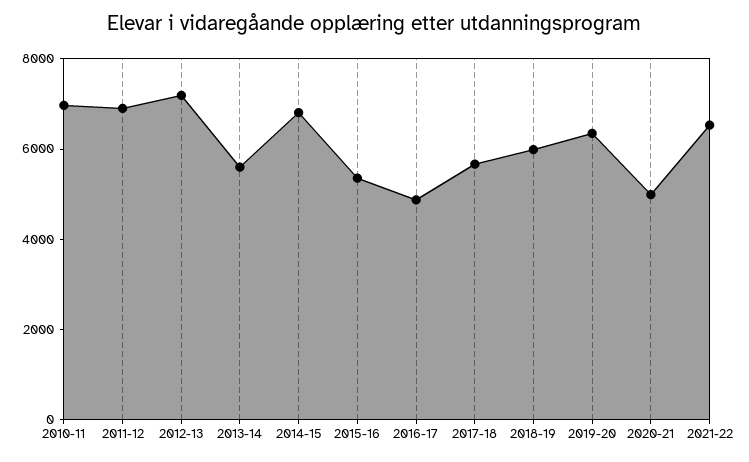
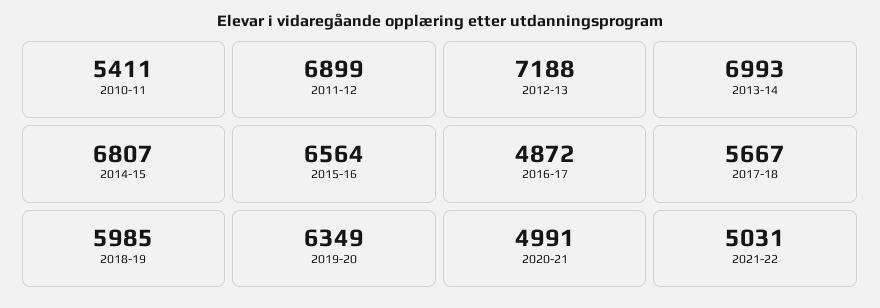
2010-11: 7000 -> 5411
2013-14: 5500 -> 6993
2015-16: 5500 -> 6564
2021-22: 6500 -> 5031

